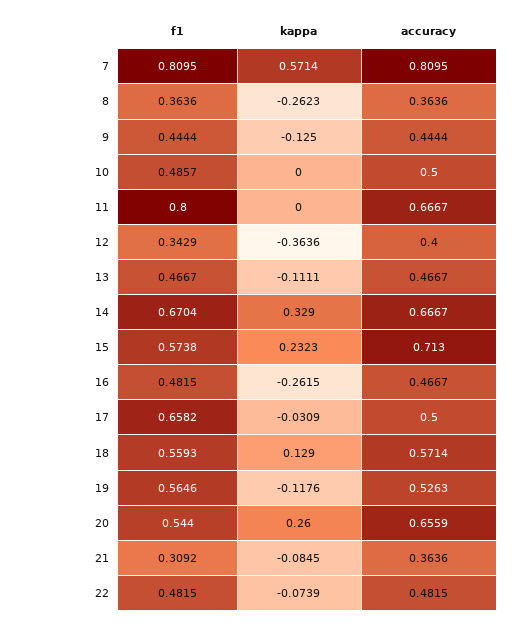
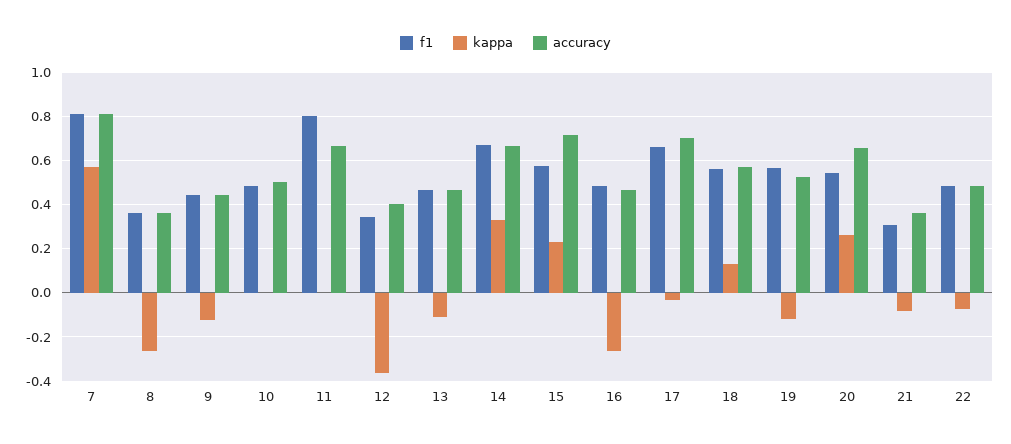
accuracy, 17: 0.5 -> 0.7

